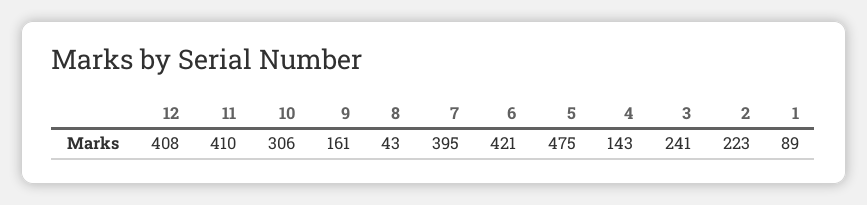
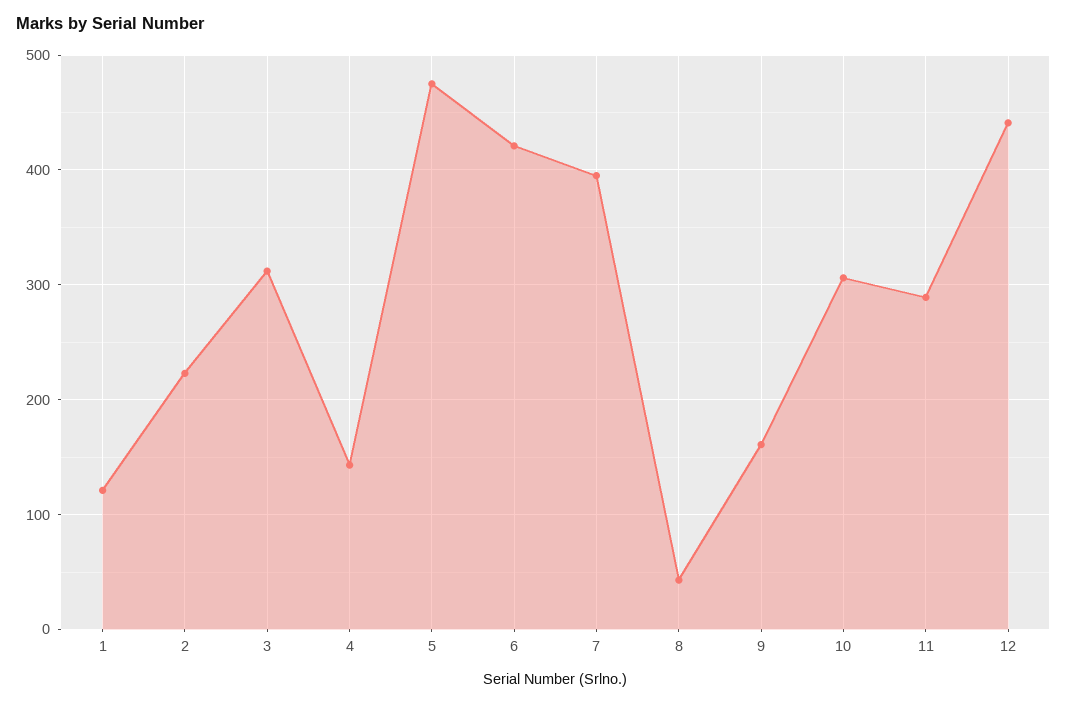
12: 408 -> 440
11: 410 -> 290
3: 241 -> 310
1: 89 -> 120

